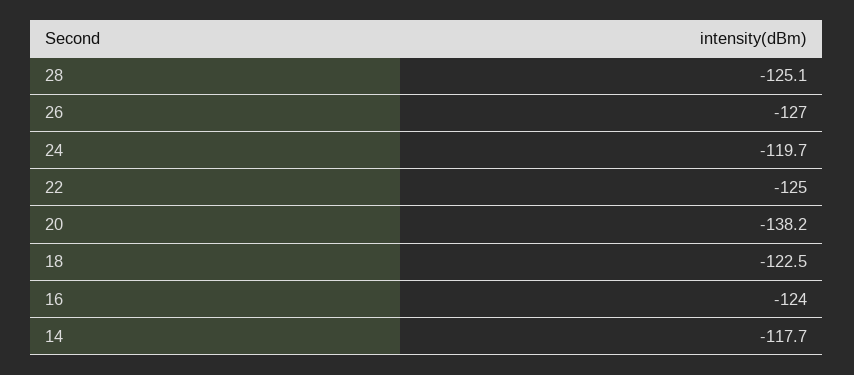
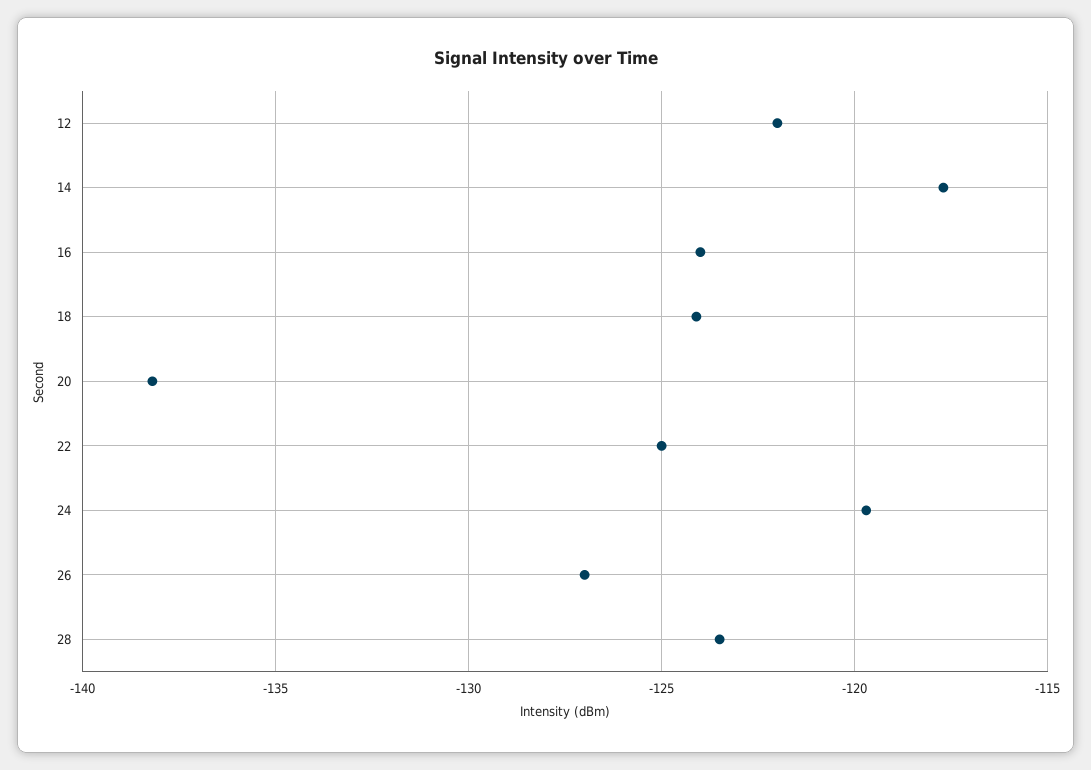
28: -125.1 -> -123.5
18: -122.5 -> -124
12: none -> -122

